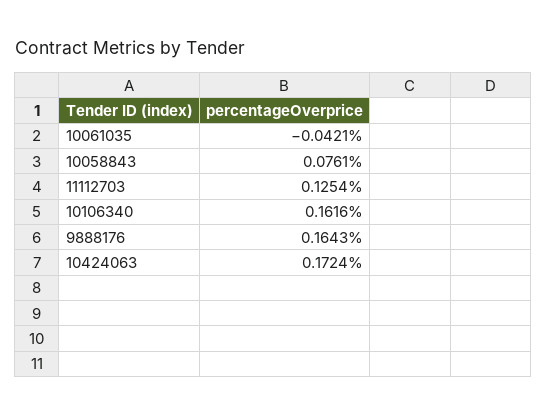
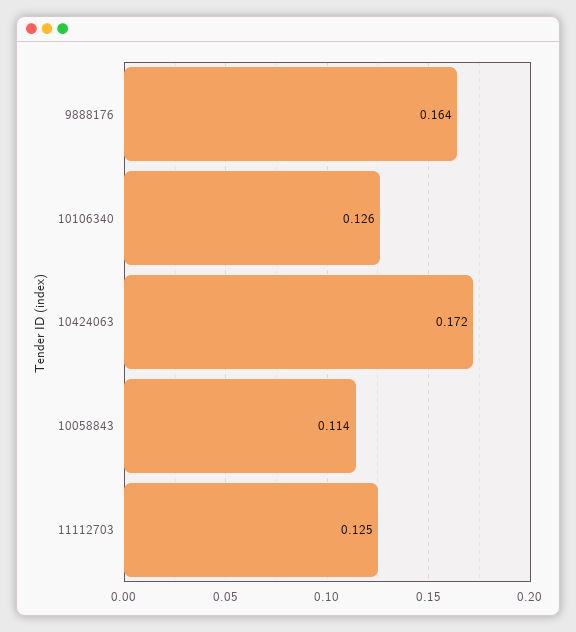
10061035: -0.0421 -> none
10058843: 0.0761 -> 0.114
10106340: 0.1616 -> 0.126

